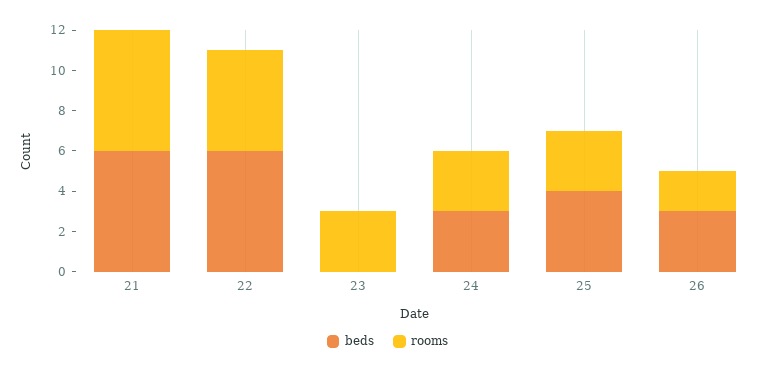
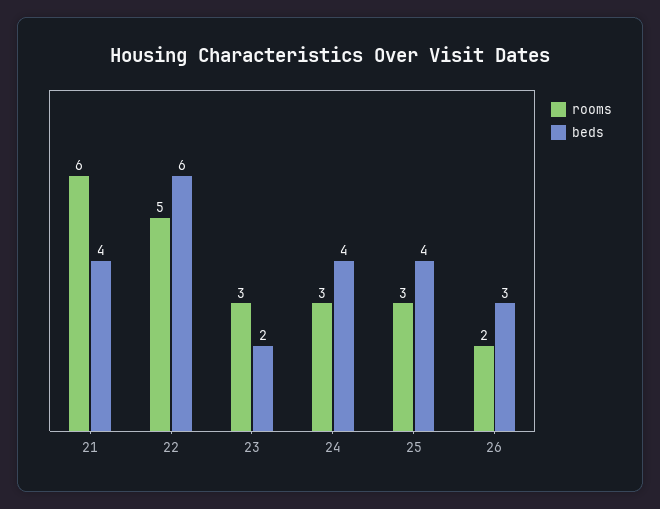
beds, 21: 6 -> 4
beds, 23: 0 -> 2
beds, 24: 3 -> 4

